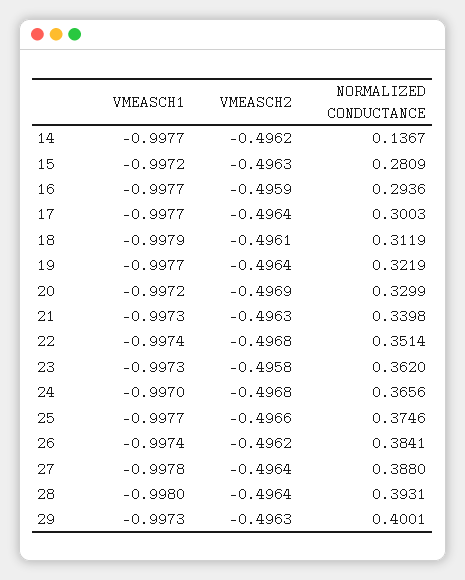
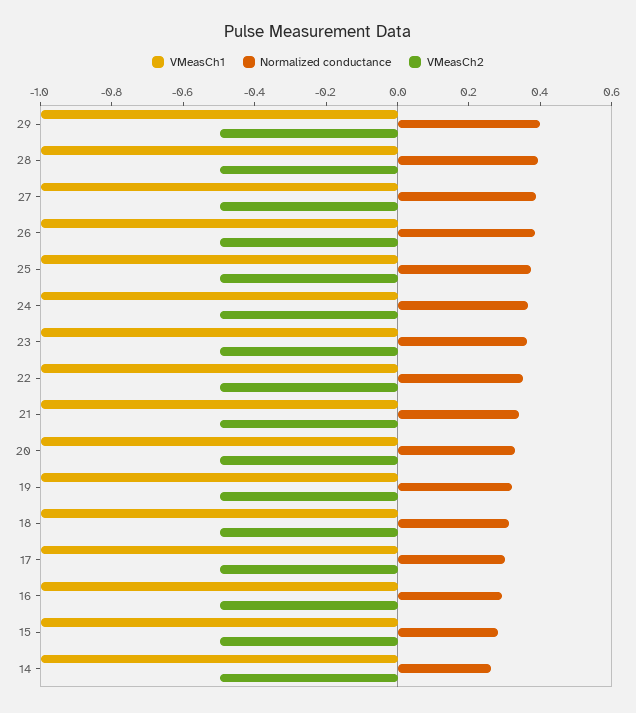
NORMALIZED CONDUCTANCE, 14: 0.1367 -> 0.25

